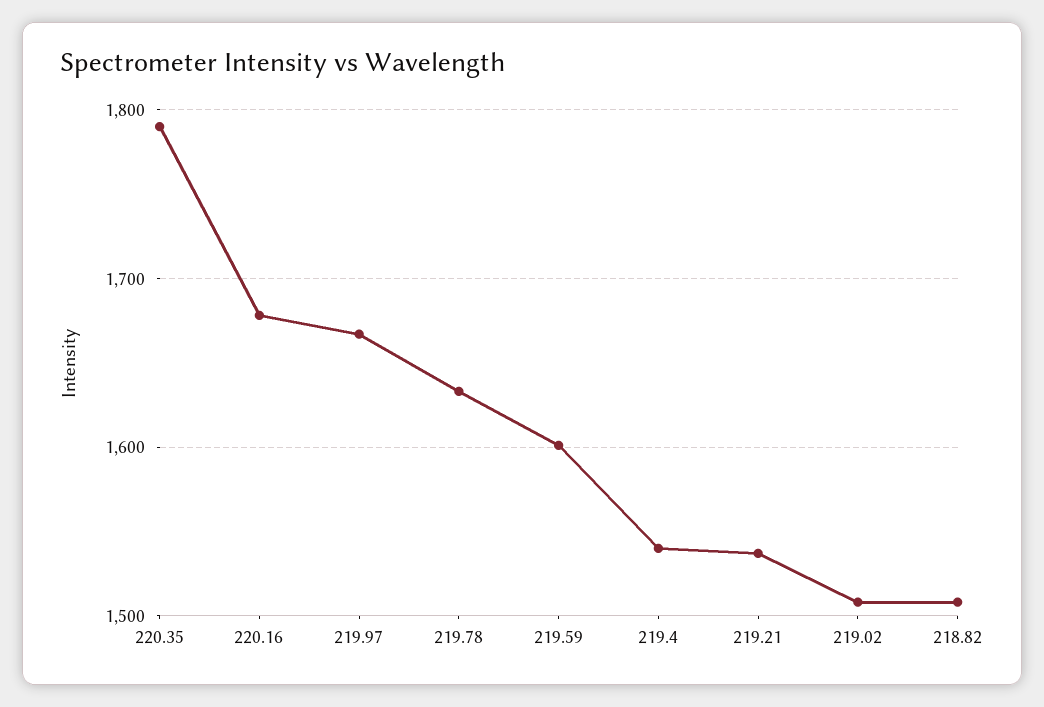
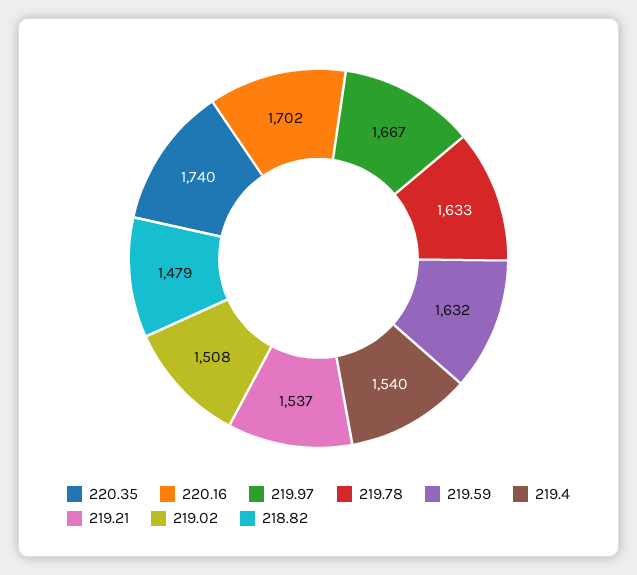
220.35: 1790 -> 1740
220.16: 1680 -> 1702
219.59: 1600 -> 1632
218.82: 1510 -> 1479

